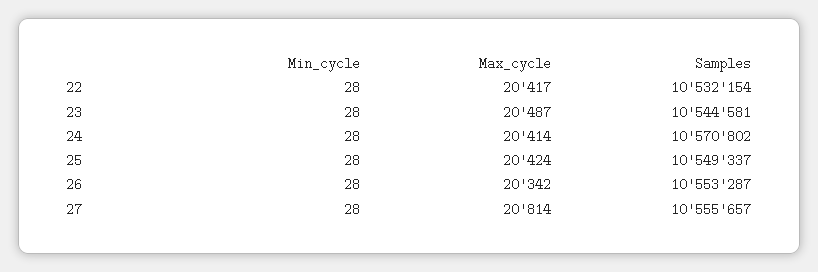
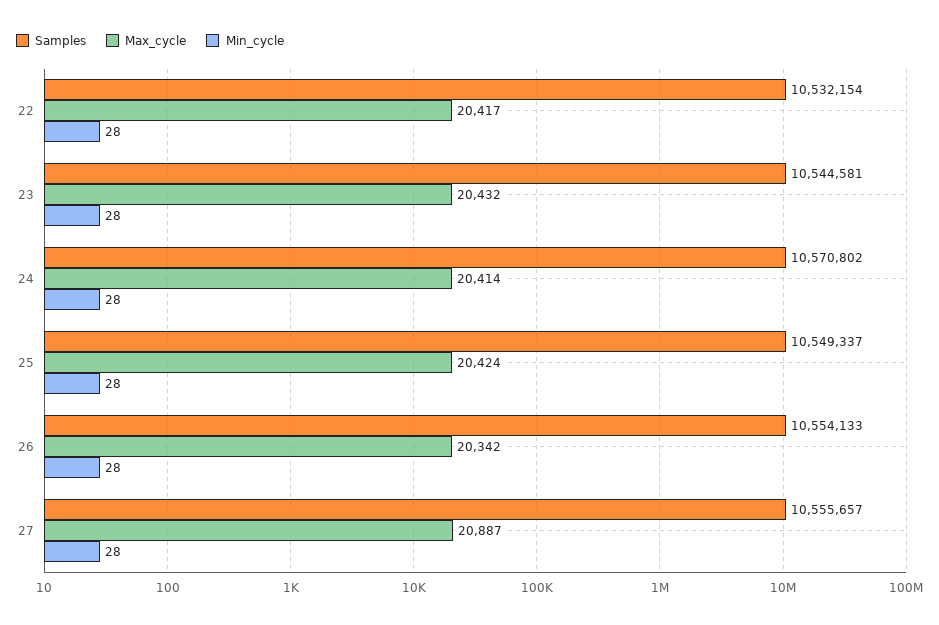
Max_cycle, 23: 20487 -> 20432
Samples, 26: 10553287 -> 10554133
Max_cycle, 27: 20814 -> 20887

